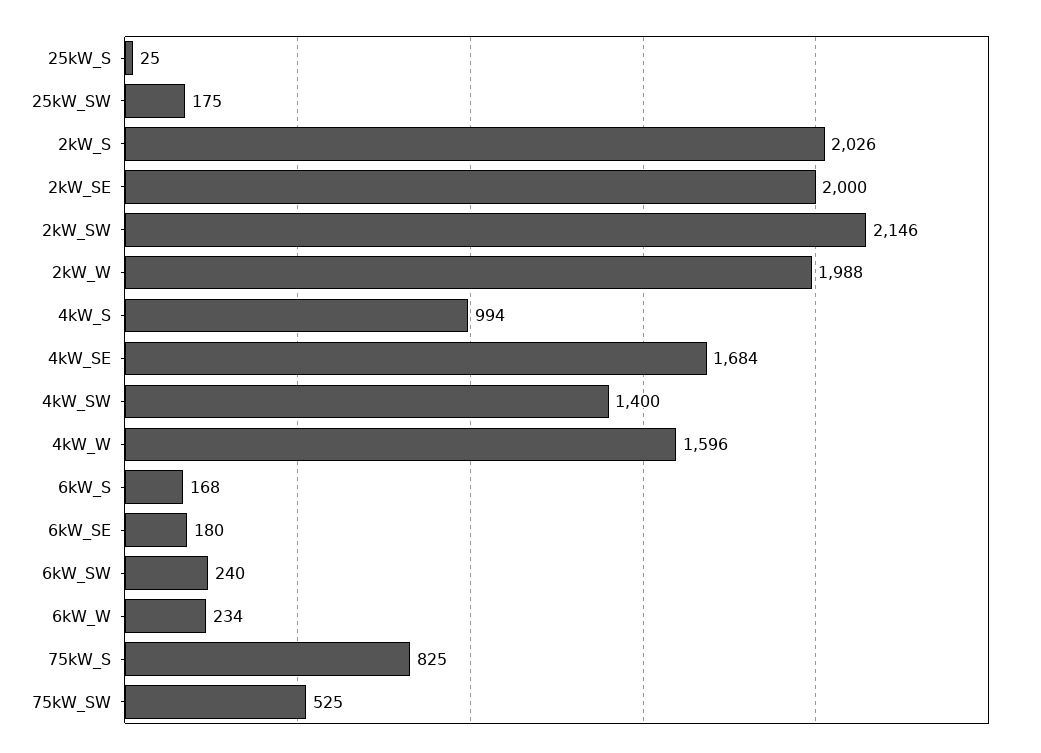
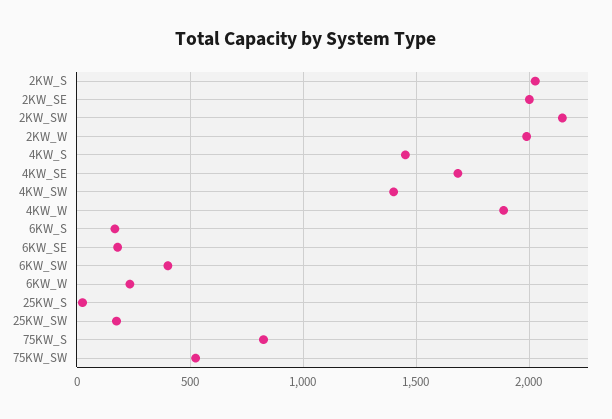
4kW_S: 994 -> 1450
4kW_W: 1596 -> 1900
6kW_SW: 240 -> 400

